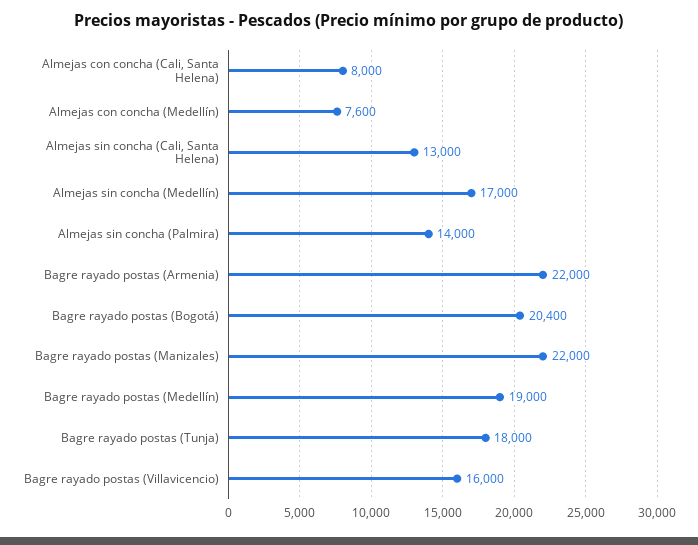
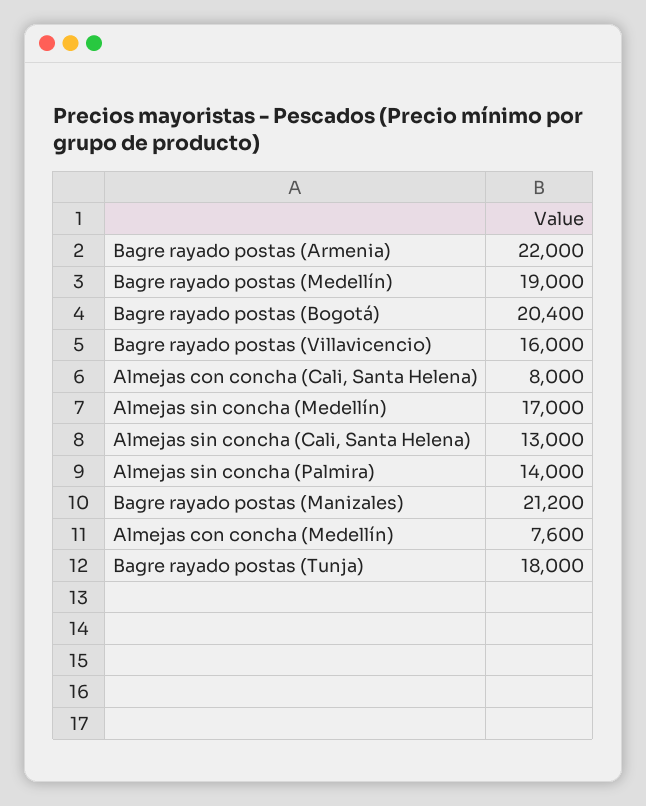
Bagre rayado postas (Manizales): 22000 -> 21200

